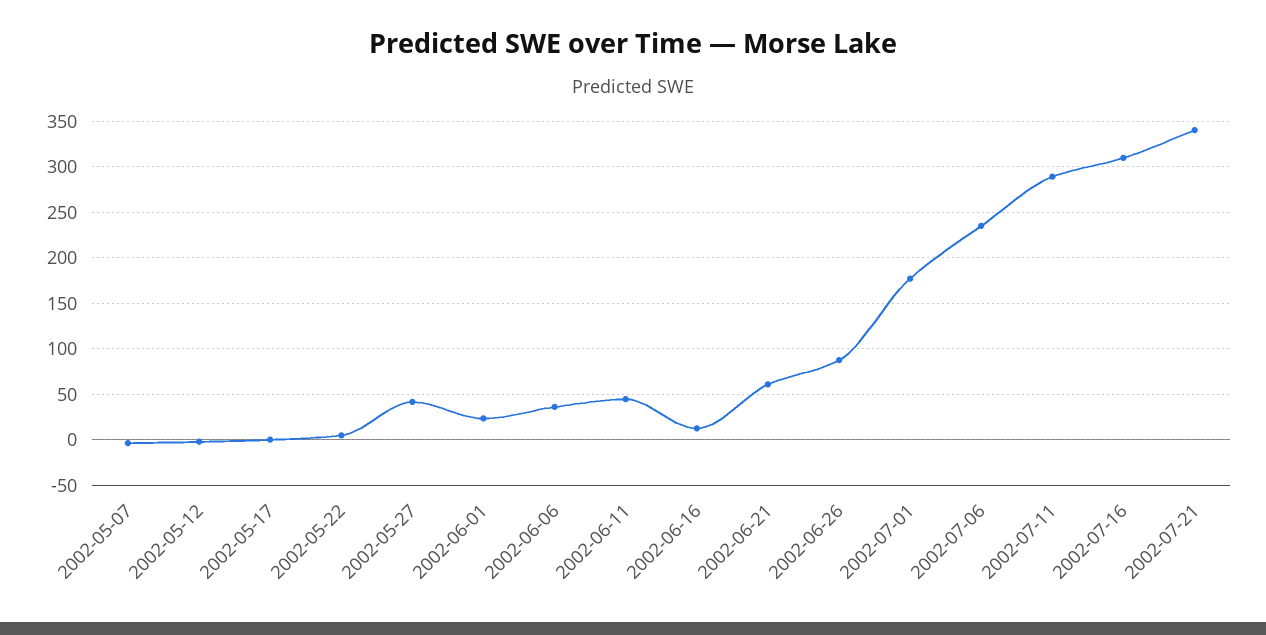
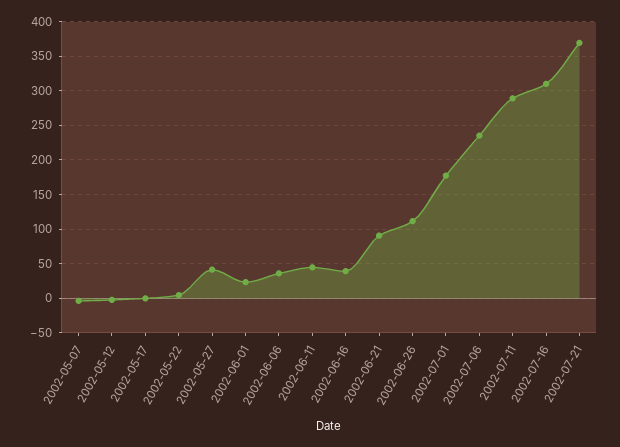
2002-06-16: 10 -> 40
2002-06-21: 60 -> 90
2002-06-26: 90 -> 110
2002-07-21: 340 -> 370

